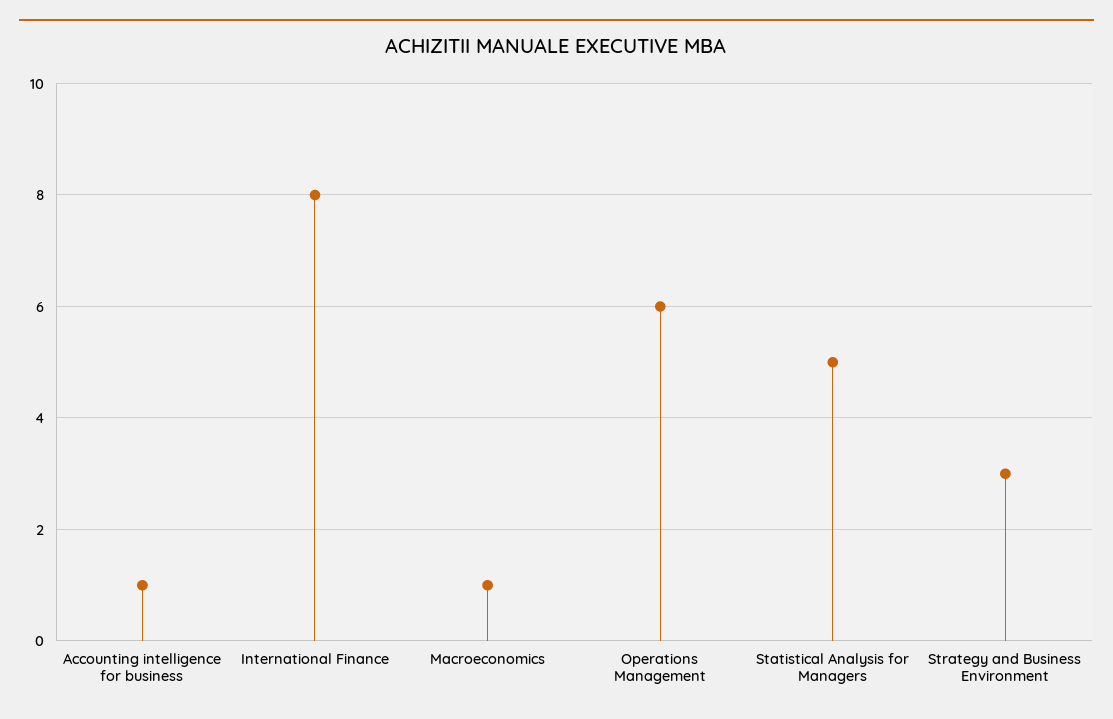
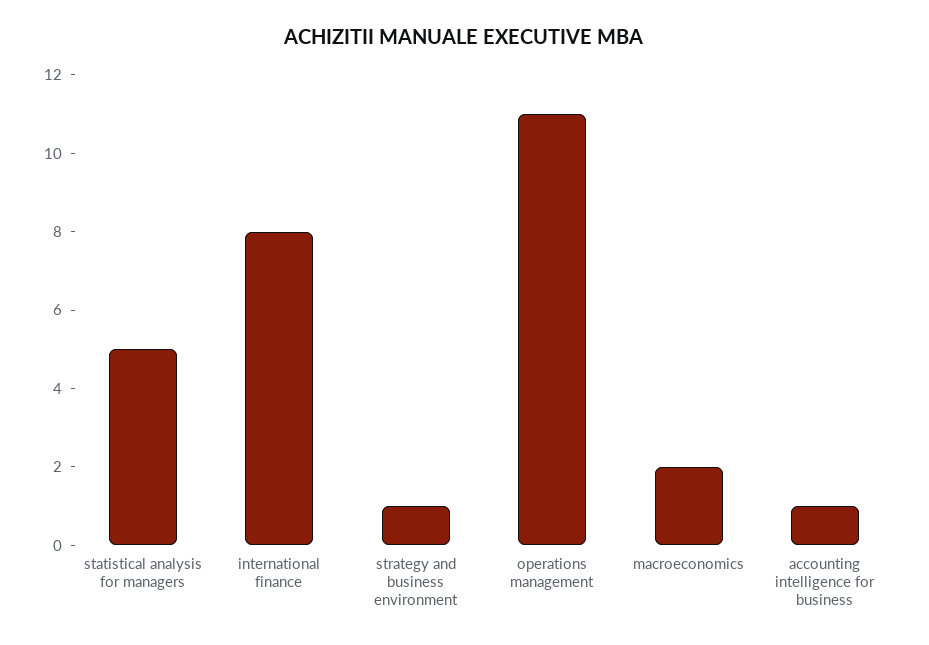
Macroeconomics: 1 -> 2
Operations Management: 6 -> 11
Strategy and Business Environment: 3 -> 1

